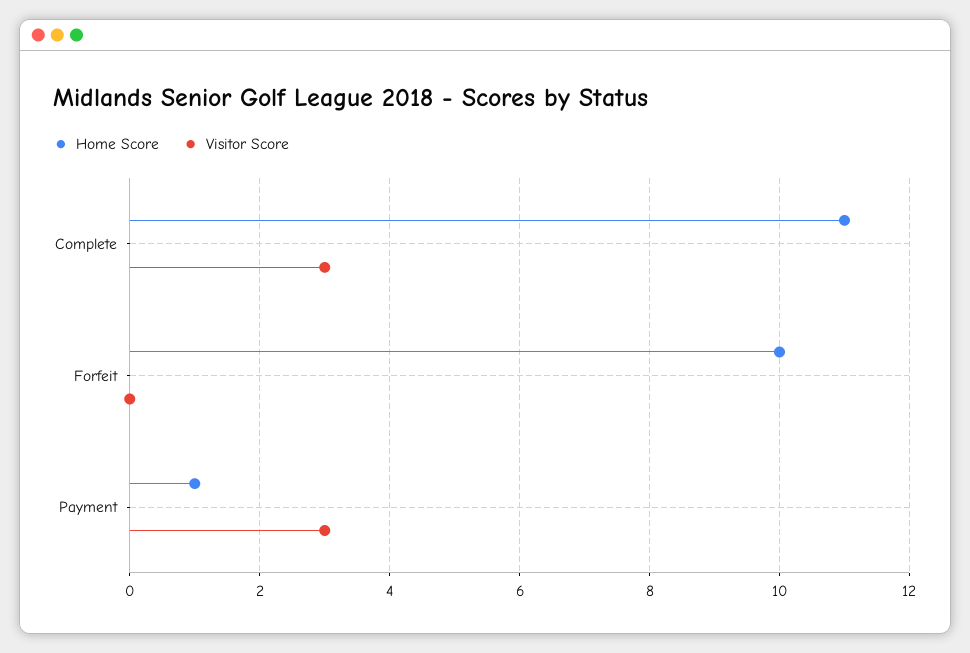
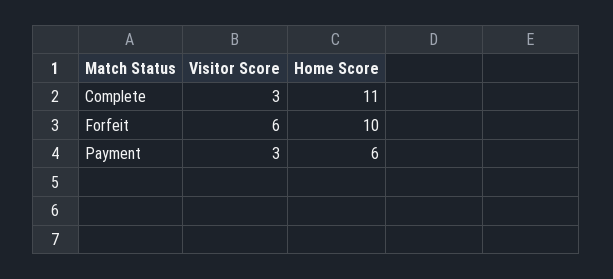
Visitor Score, Forfeit: 0 -> 6
Home Score, Payment: 1 -> 6

